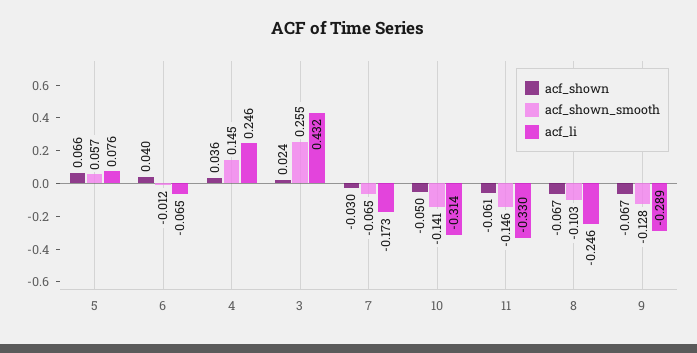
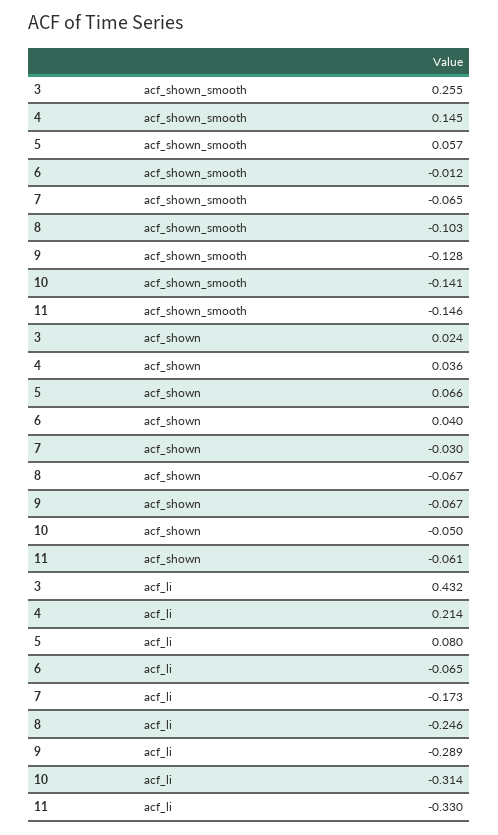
acf_li, 5: 0.076 -> 0.08
acf_li, 4: 0.246 -> 0.214

